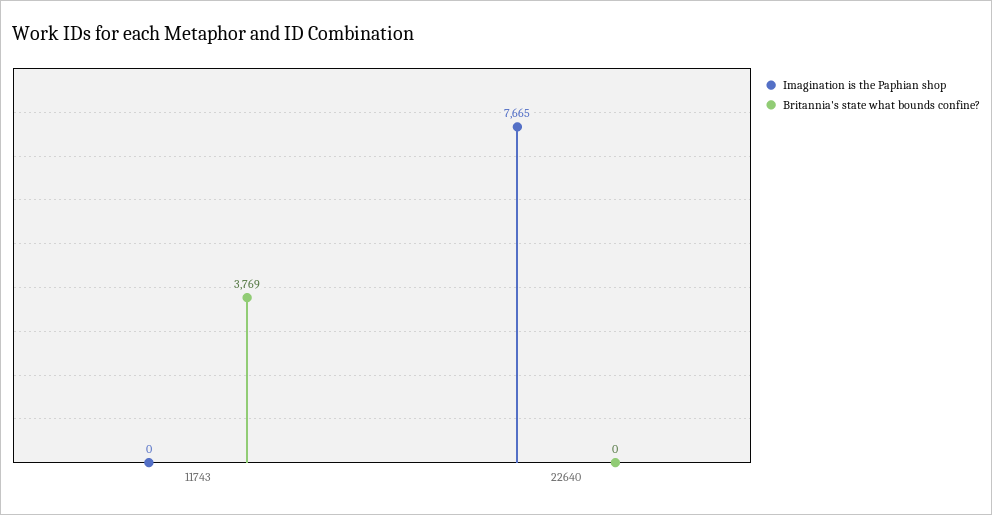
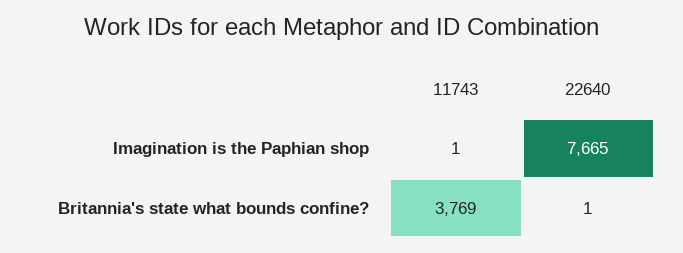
Imagination is the Paphian shop, 11743: 0 -> 1
Britannia's state what bounds confine?, 22640: 0 -> 1

